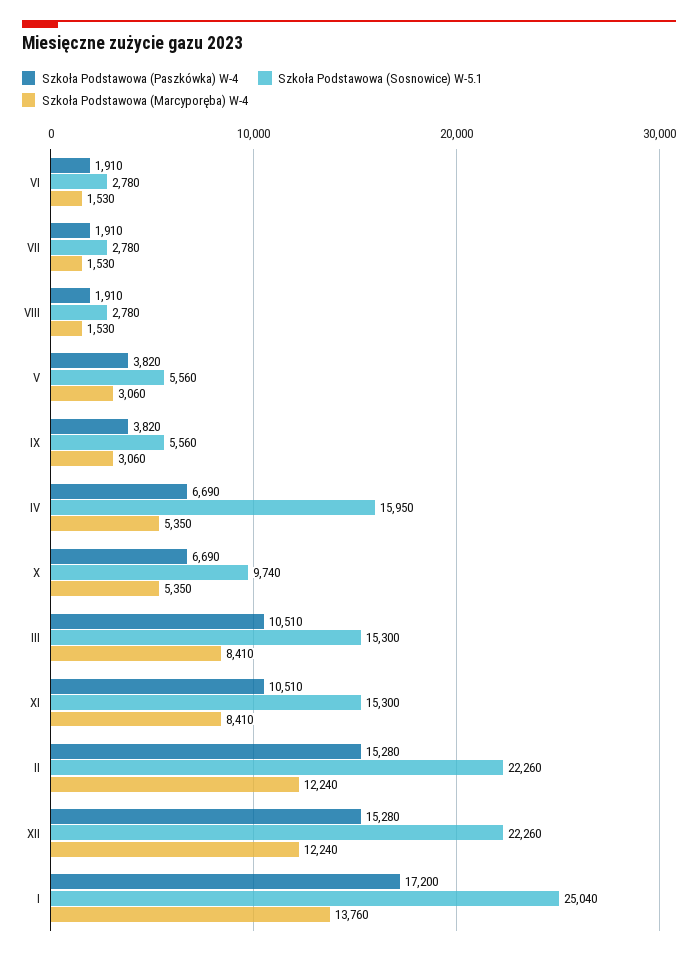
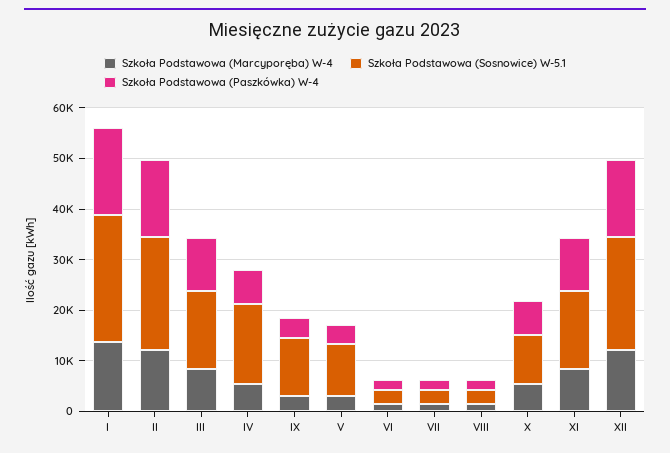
Szkoła Podstawowa (Sosnowice) W-5.1, V: 5560 -> 10000
Szkoła Podstawowa (Sosnowice) W-5.1, IX: 5560 -> 12000

